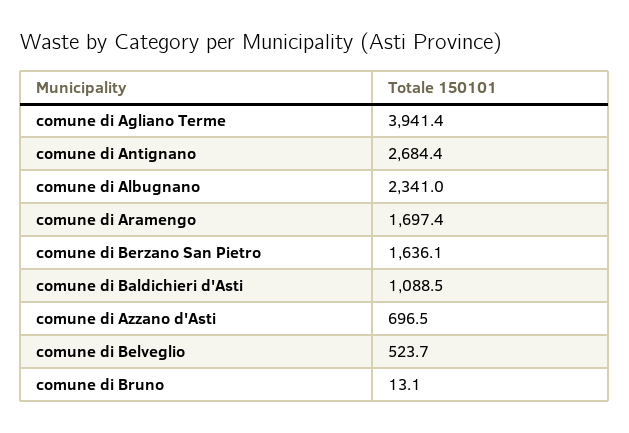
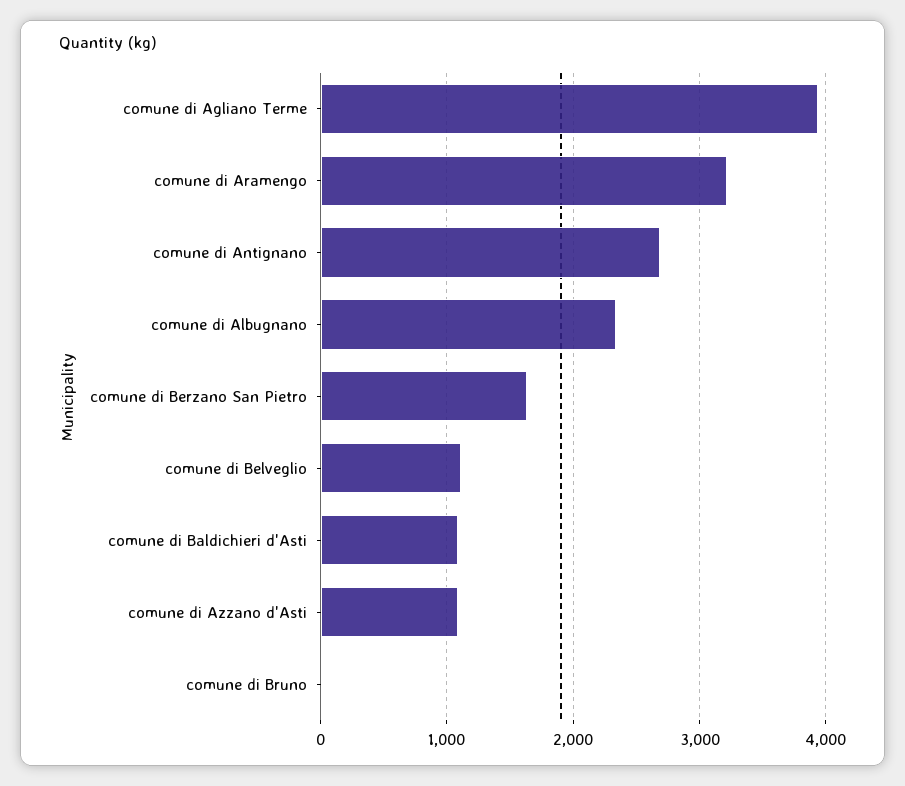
comune di Aramengo: 1697.4 -> 3200
comune di Azzano d'Asti: 696.5 -> 1100
comune di Belveglio: 523.7 -> 1100

